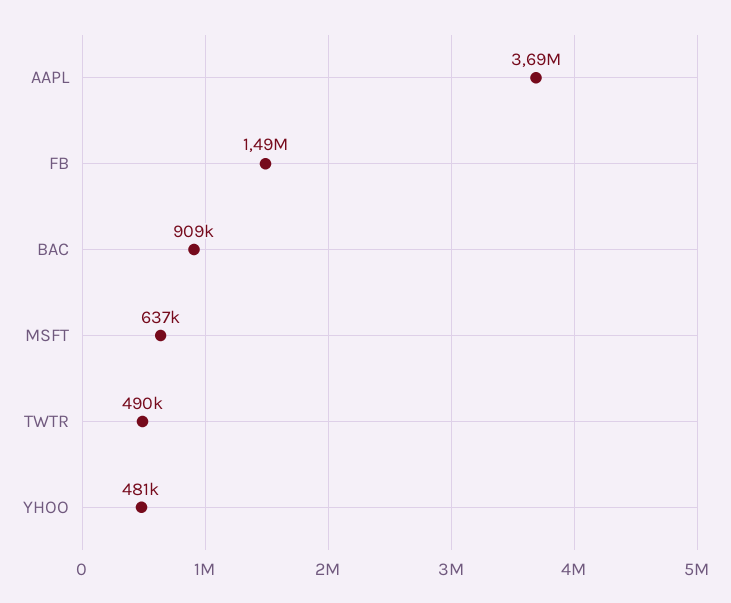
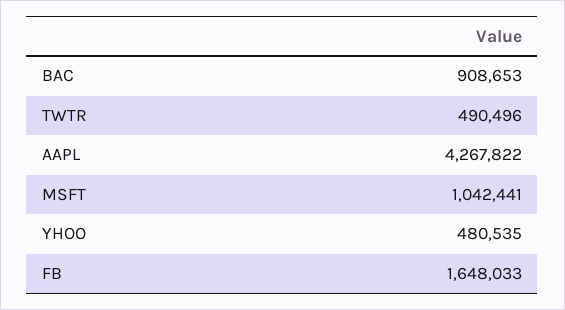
AAPL: 3690000 -> 4267822
FB: 1490000 -> 1648033
MSFT: 637000 -> 1042441

